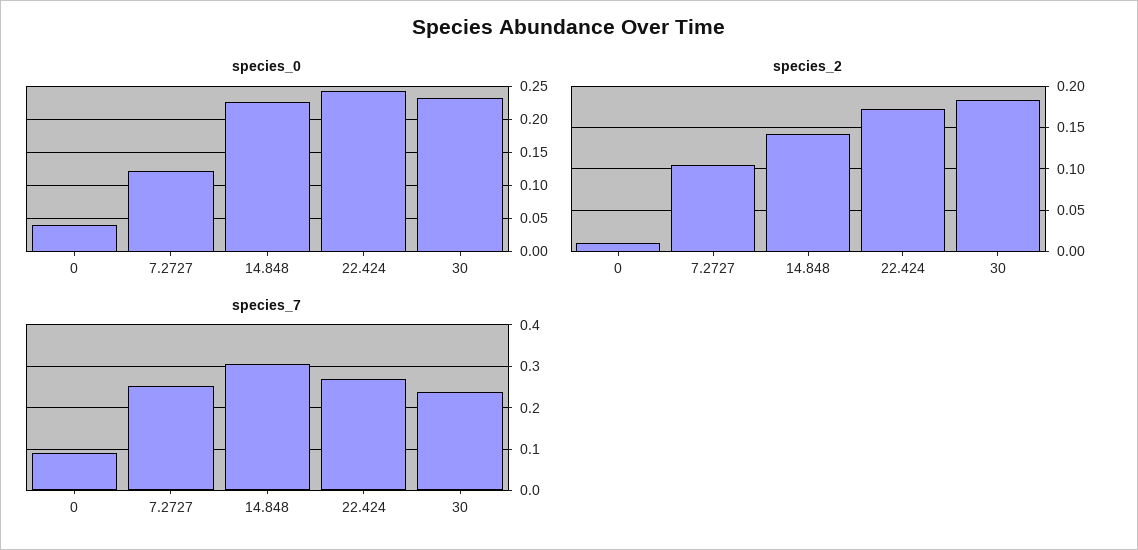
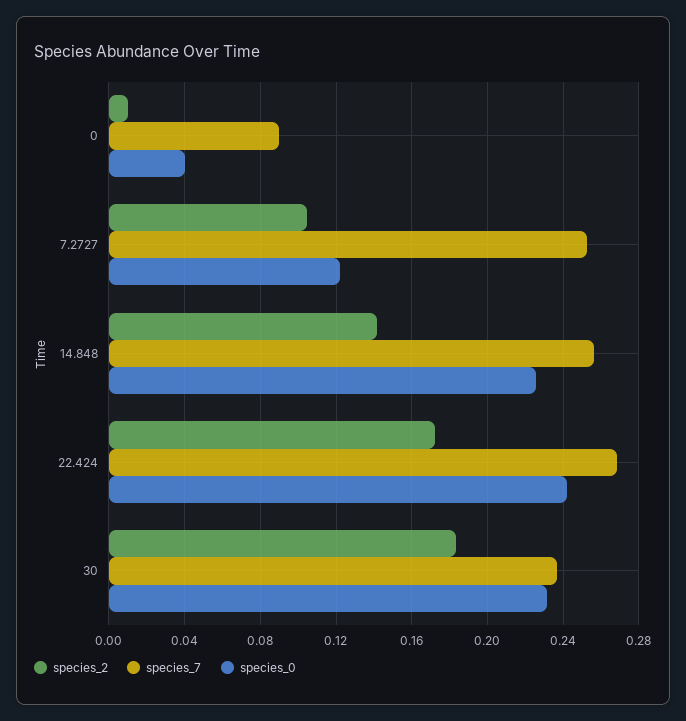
species_7, 14.848: 0.3 -> 0.255

